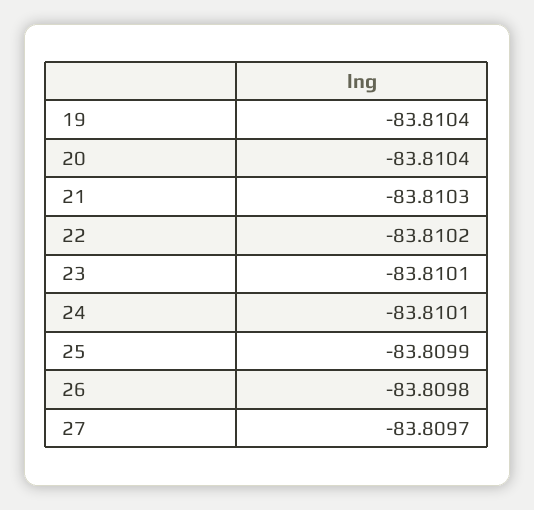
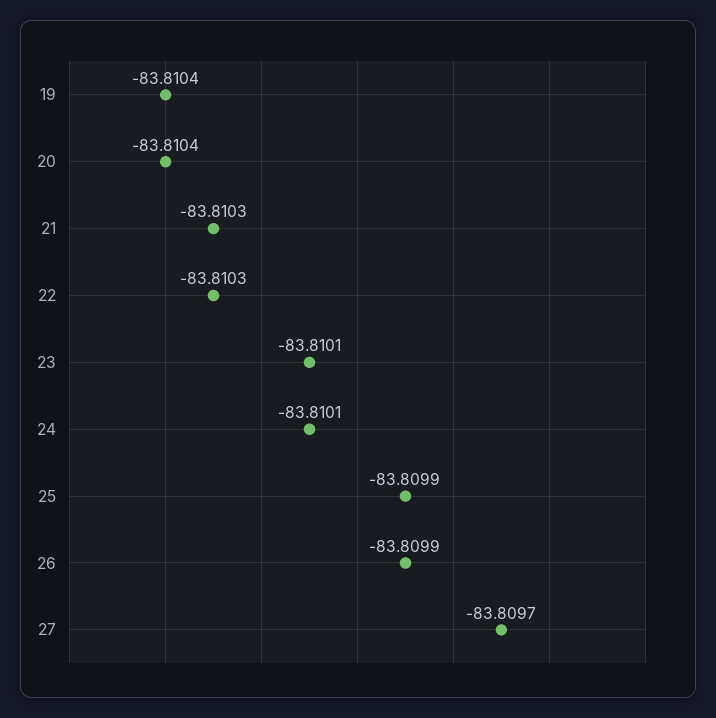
22: -83.8102 -> -83.8103
26: -83.8098 -> -83.8099

